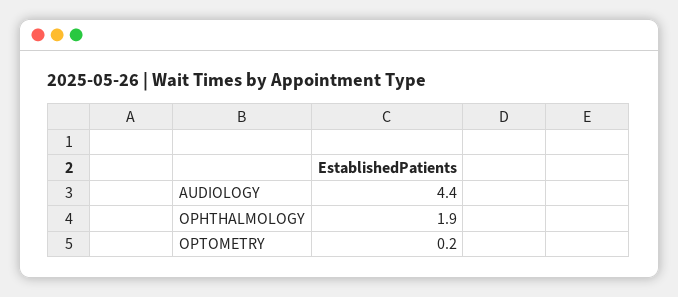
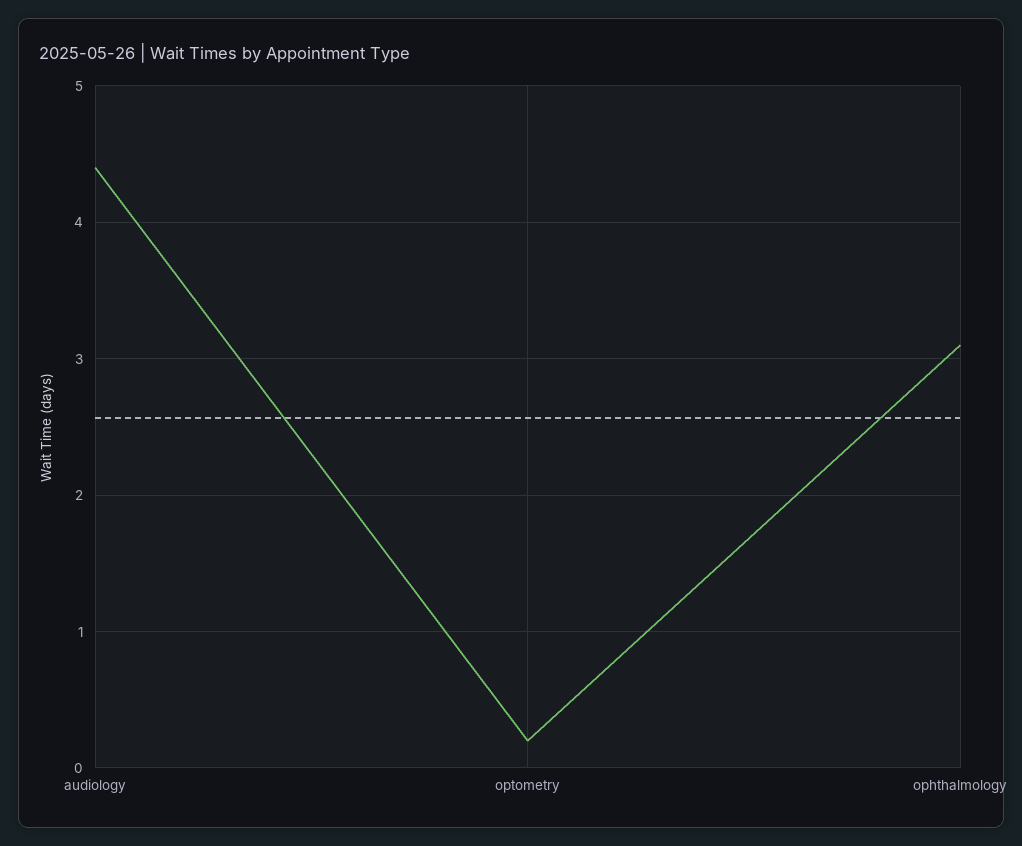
OPHTHALMOLOGY: 1.9 -> 3.1

